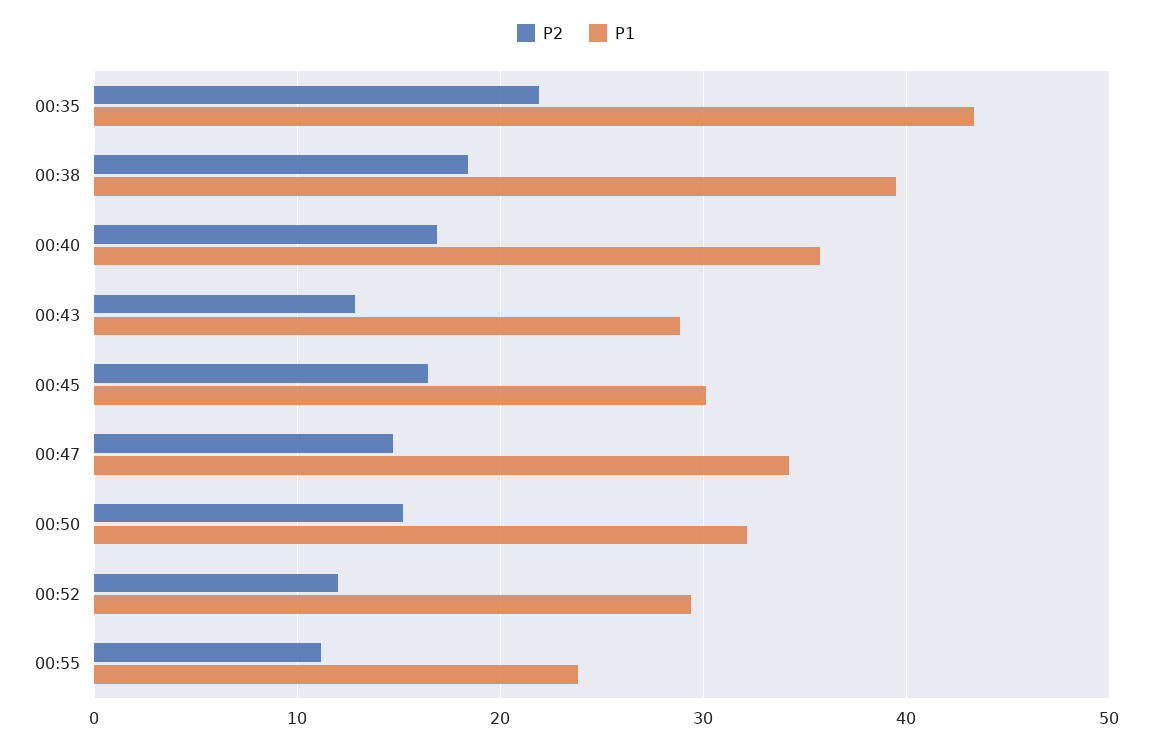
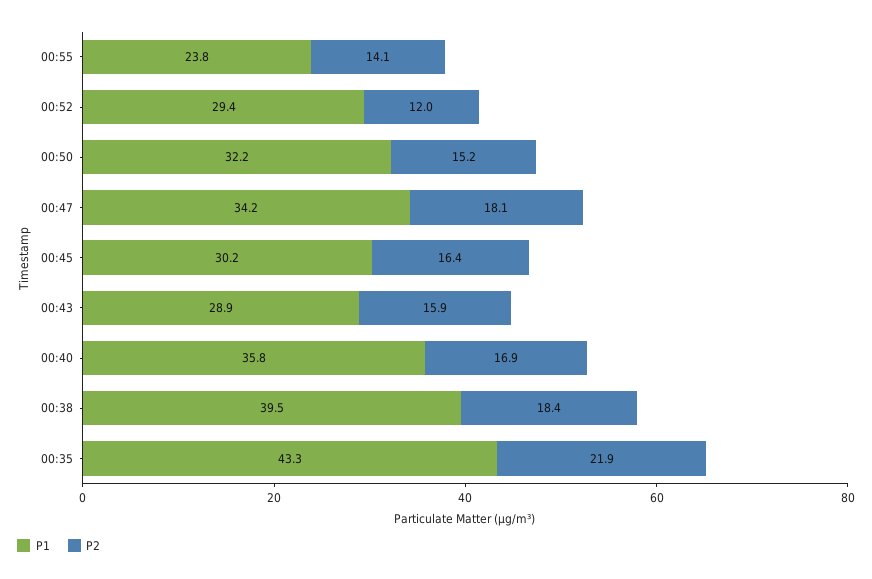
P2, 00:43: 13 -> 15.9
P2, 00:47: 15 -> 18.1
P2, 00:55: 11 -> 14.1

